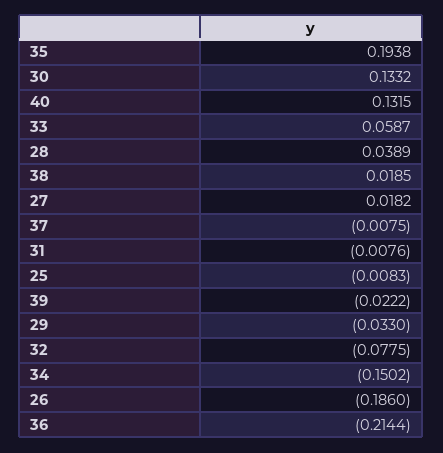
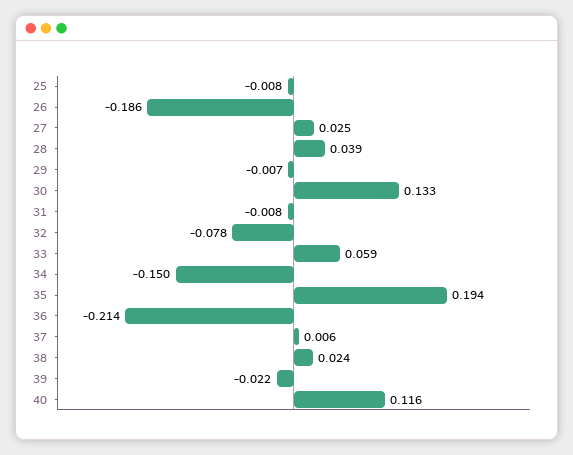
40: 0.1315 -> 0.116
38: 0.0185 -> 0.024
27: 0.0182 -> 0.025
37: -0.0075 -> 0.006
29: -0.033 -> -0.007

